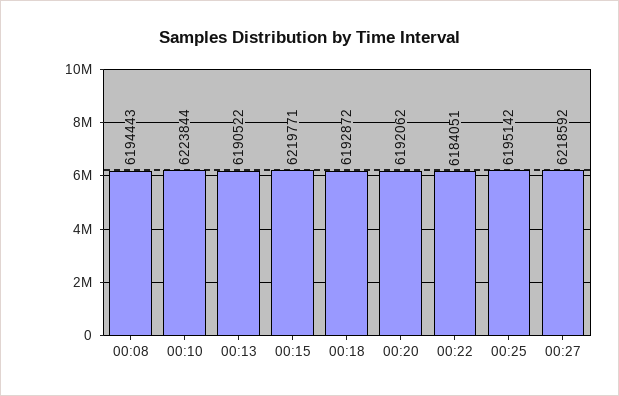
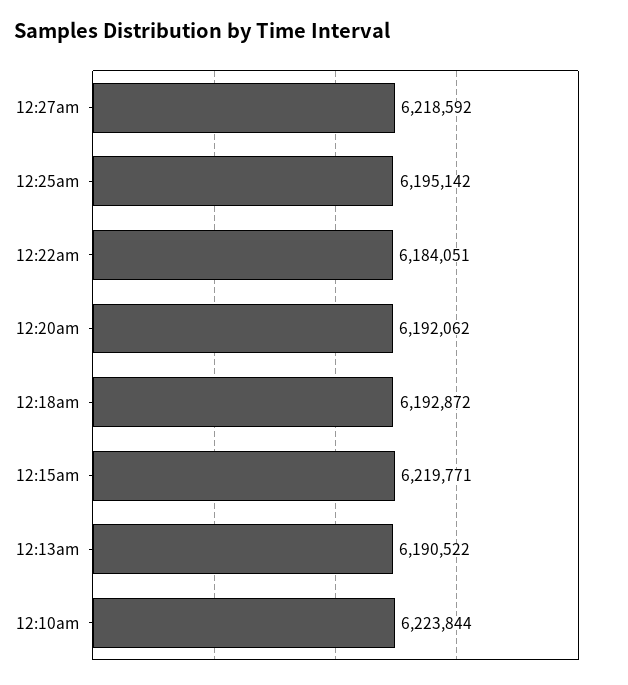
00:08: 6194443 -> none

